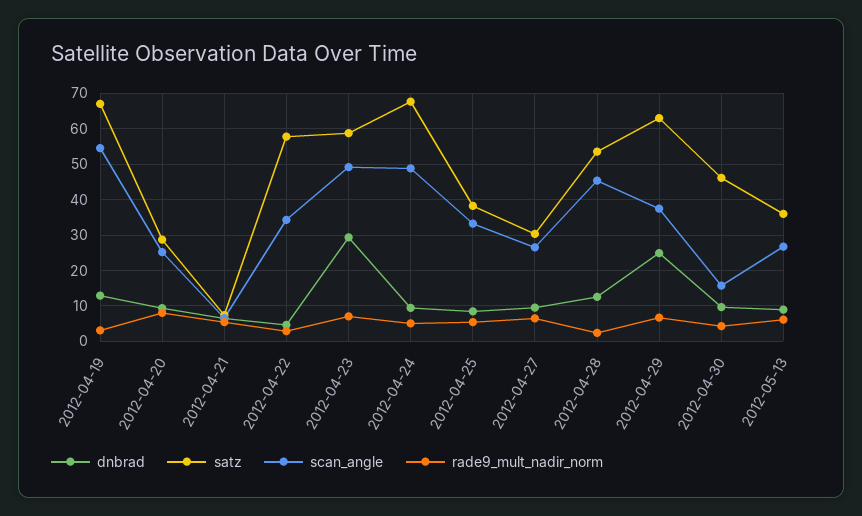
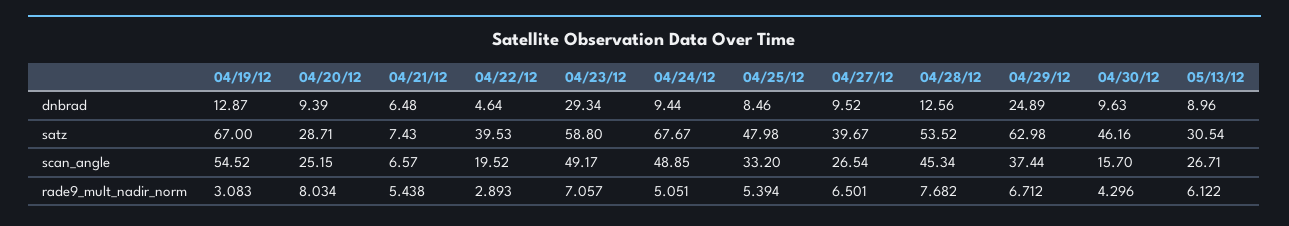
satz, 2012-04-22: 58 -> 39.53
scan_angle, 2012-04-22: 34 -> 19.52
satz, 2012-04-25: 38 -> 47.98
satz, 2012-04-27: 30 -> 39.67
rade9_mult_nadir_norm, 2012-04-28: 2 -> 7.682
satz, 2012-05-13: 36 -> 30.54

